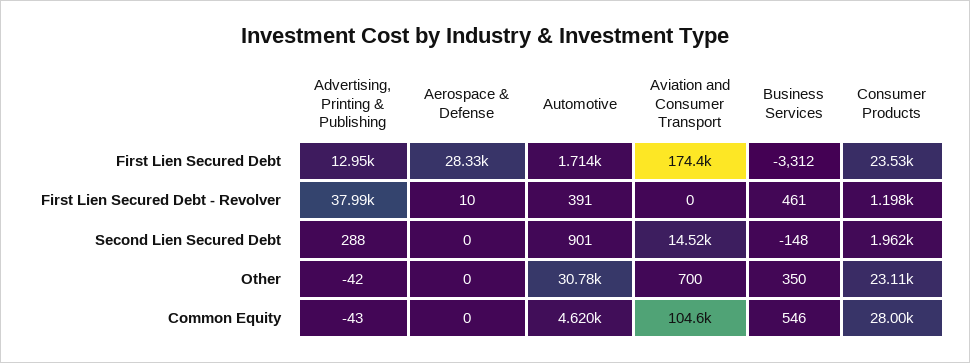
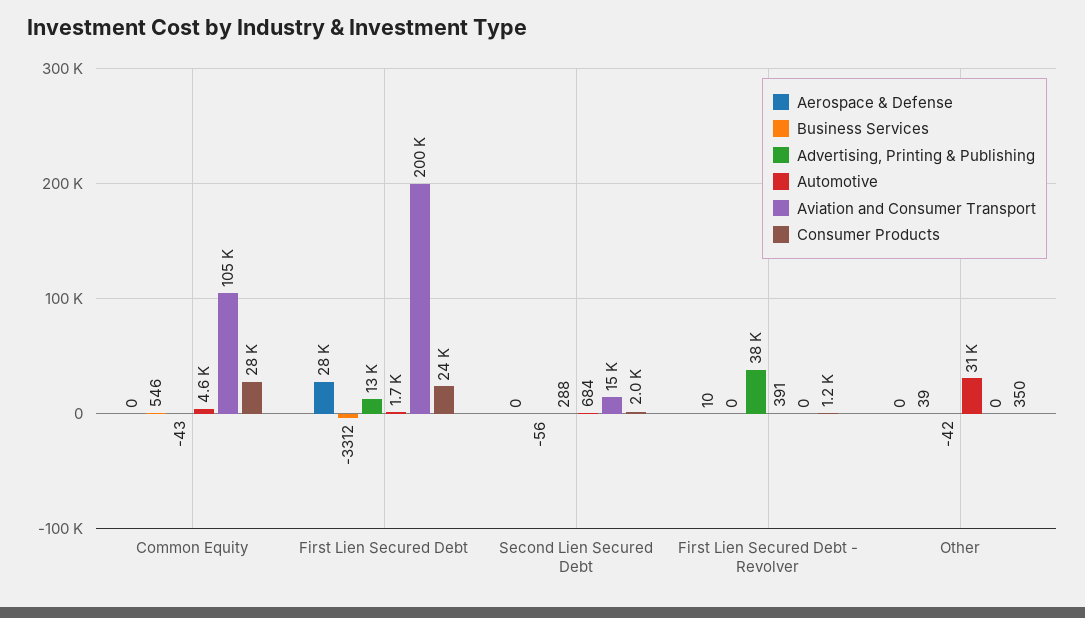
Aviation and Consumer Transport, First Lien Secured Debt: 174400 -> 200000
Business Services, First Lien Secured Debt - Revolver: 461 -> 0
Automotive, Second Lien Secured Debt: 901 -> 684
Business Services, Second Lien Secured Debt: -148 -> -56
Aviation and Consumer Transport, Other: 700 -> 0
Business Services, Other: 350 -> 39
Consumer Products, Other: 23110 -> 350

